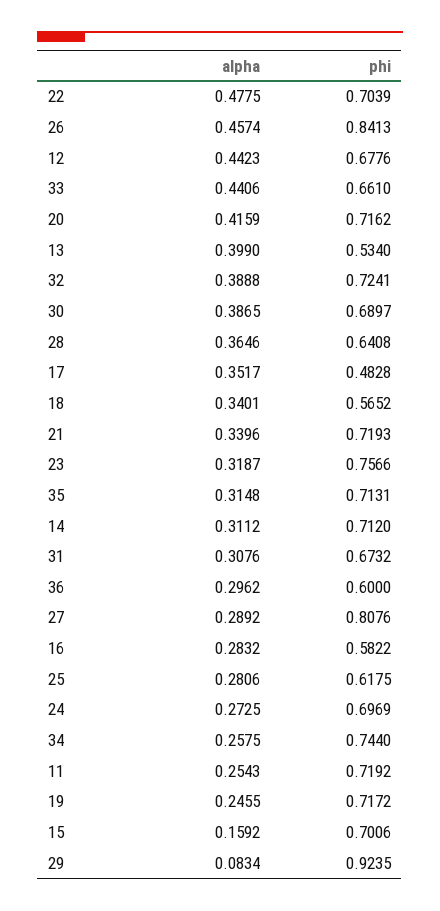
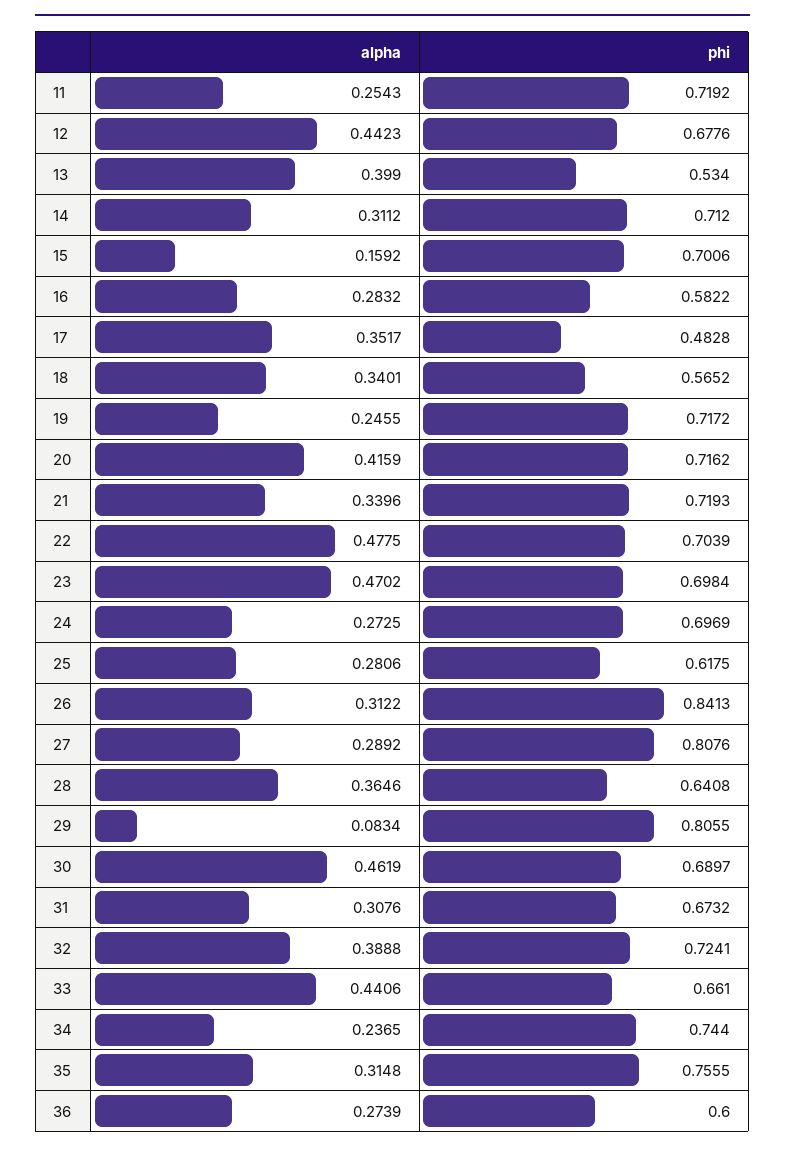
alpha, 26: 0.4574 -> 0.3122
alpha, 30: 0.3865 -> 0.4619
alpha, 23: 0.3187 -> 0.4702
phi, 23: 0.7566 -> 0.6984
phi, 35: 0.7131 -> 0.7555
alpha, 36: 0.2962 -> 0.2739
alpha, 34: 0.2575 -> 0.2365
phi, 29: 0.9235 -> 0.8055

